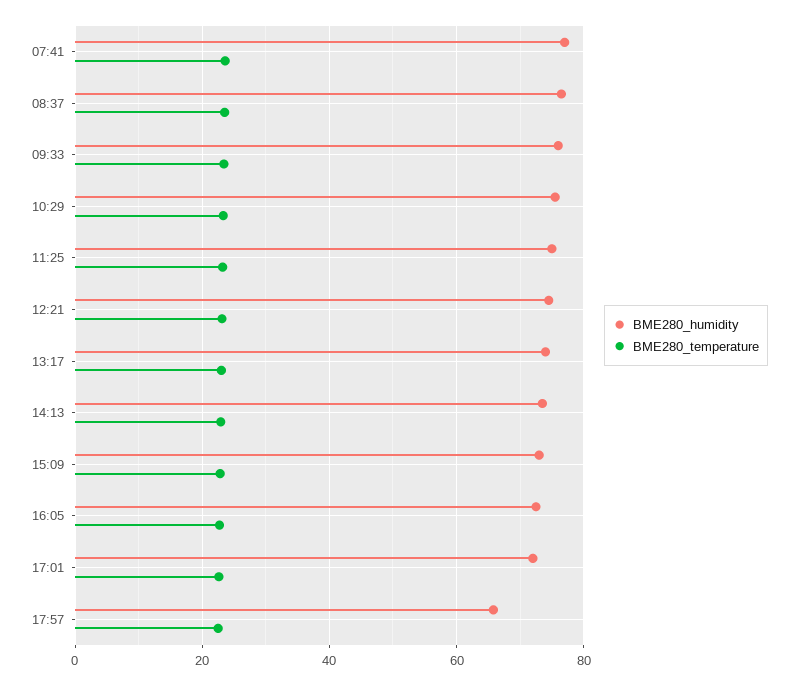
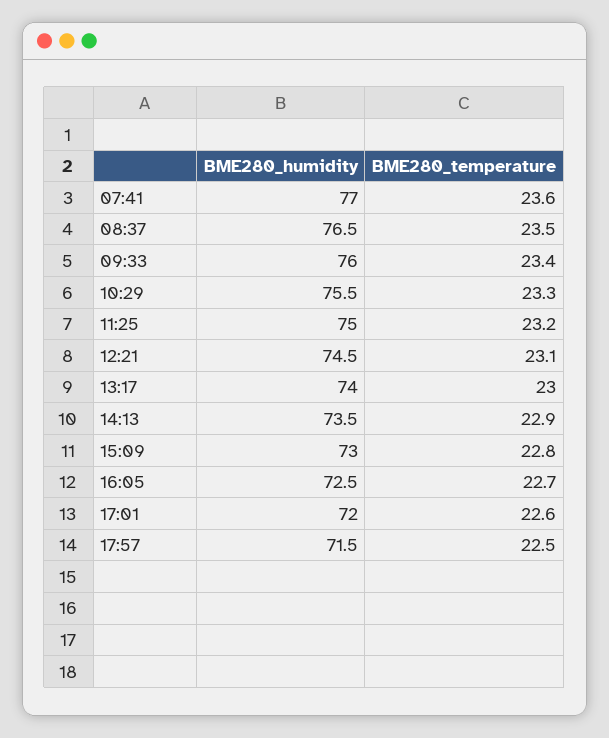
BME280_humidity, 17:57: 66 -> 71.5

